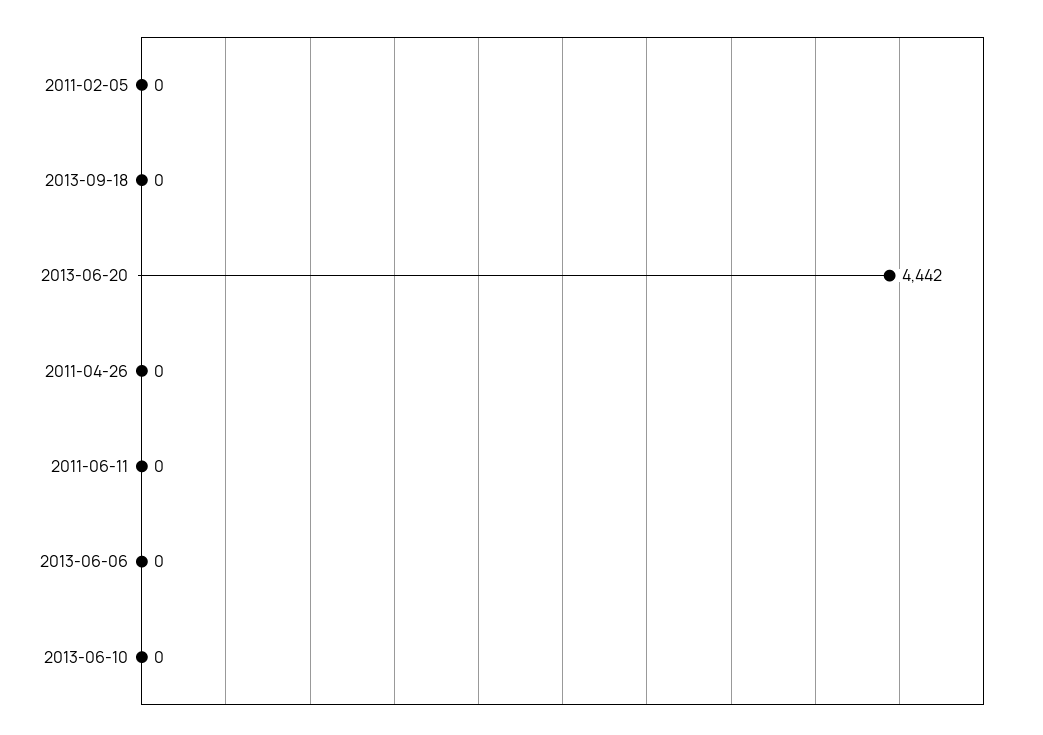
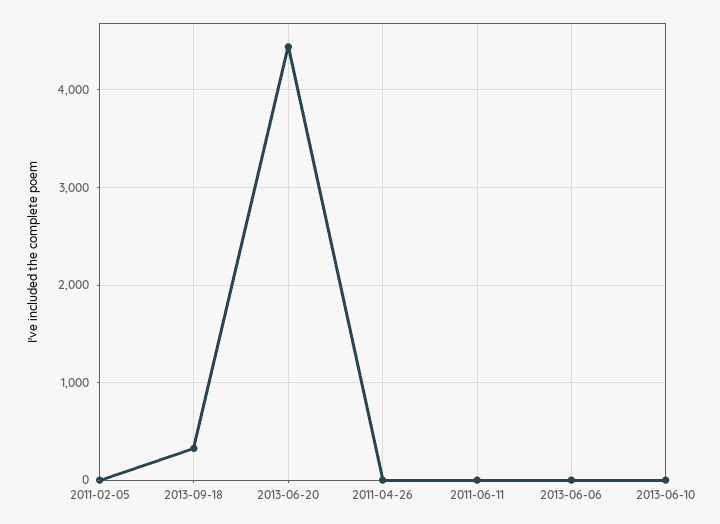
2013-09-18: 0 -> 300

